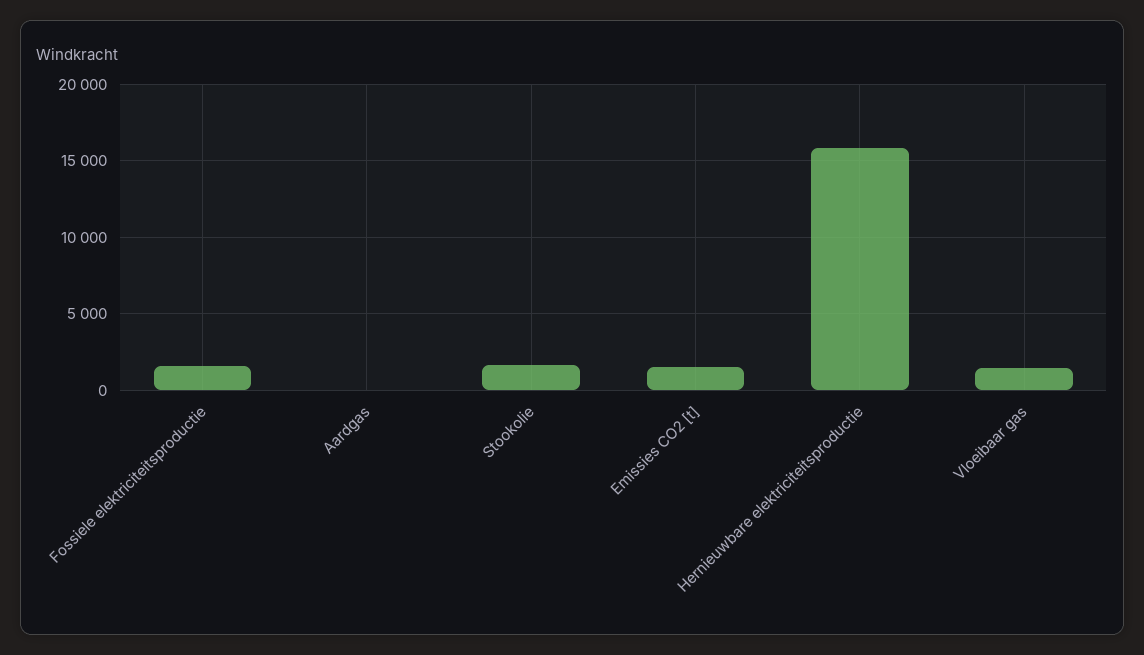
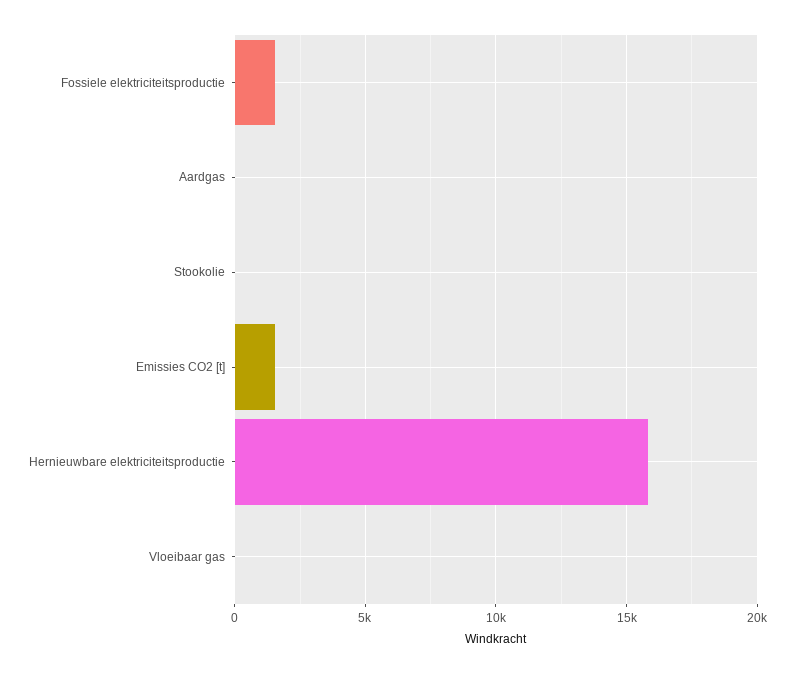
Stookolie: 1500 -> 0
Vloeibaar gas: 1500 -> 0

